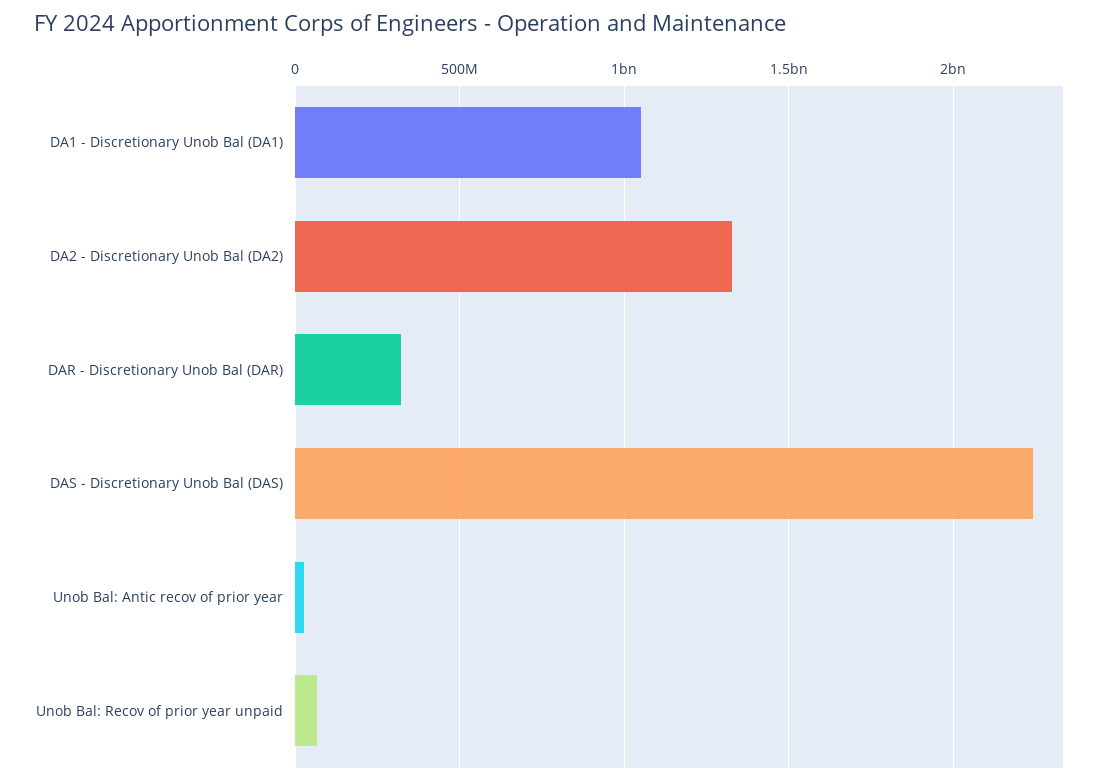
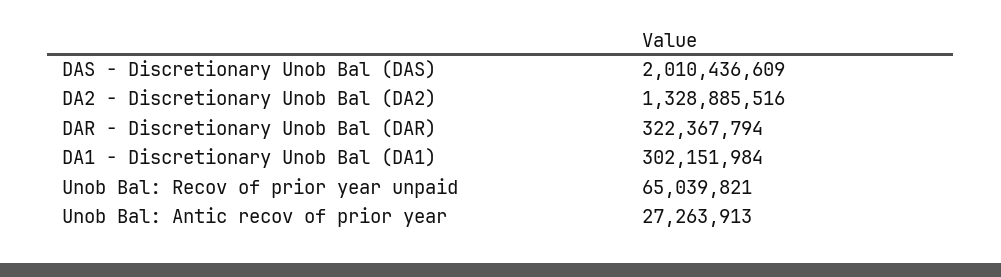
DA1 - Discretionary Unob Bal (DA1): 1050000000 -> 302151984
DAS - Discretionary Unob Bal (DAS): 2250000000 -> 2010436609

